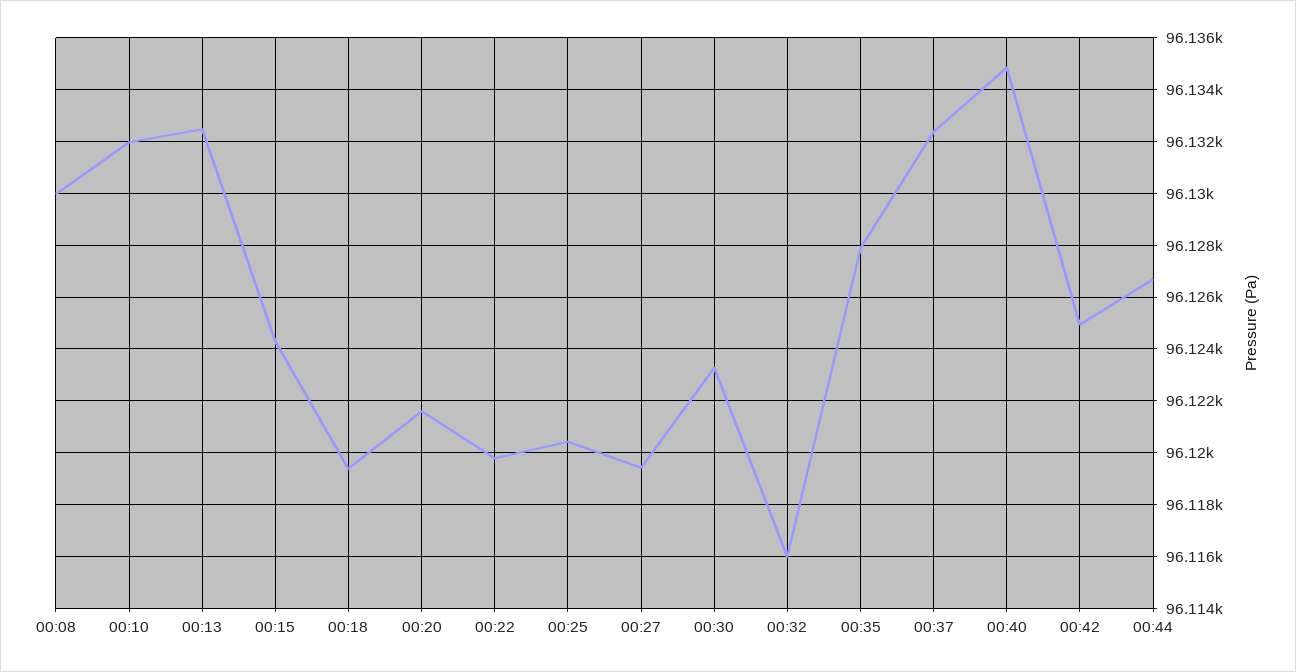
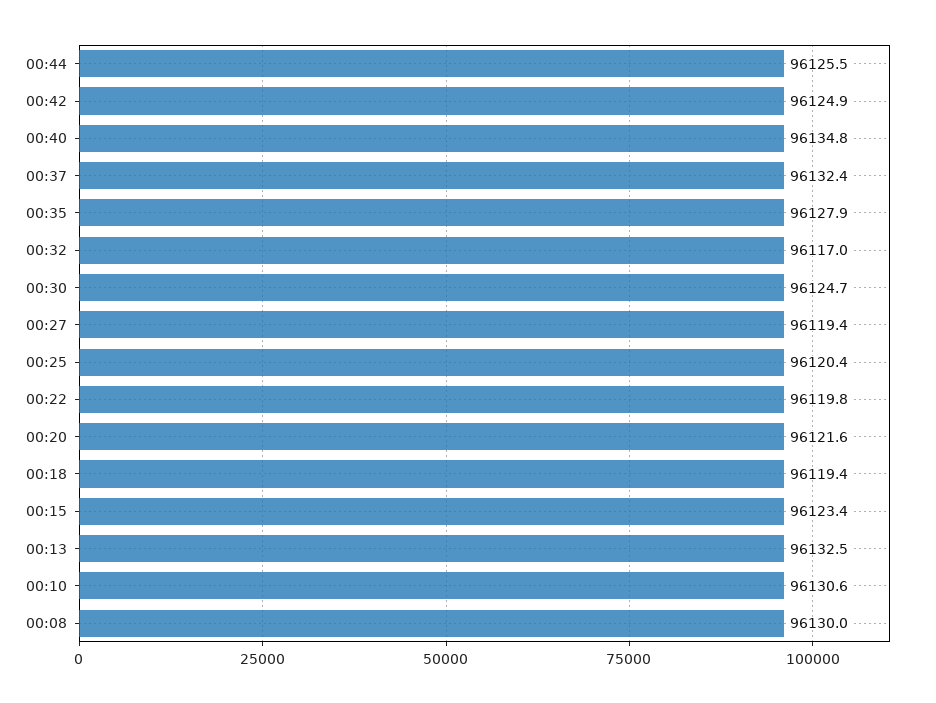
00:10: 96132 -> 96130.6
00:15: 96124.25 -> 96123.4
00:30: 96123.25 -> 96124.7
00:32: 96116 -> 96117
00:44: 96126.75 -> 96125.5

